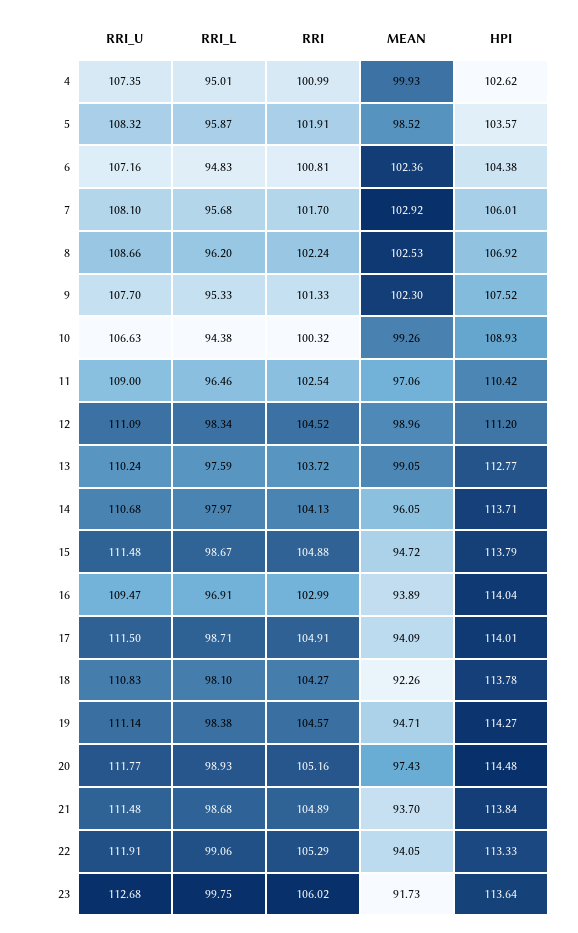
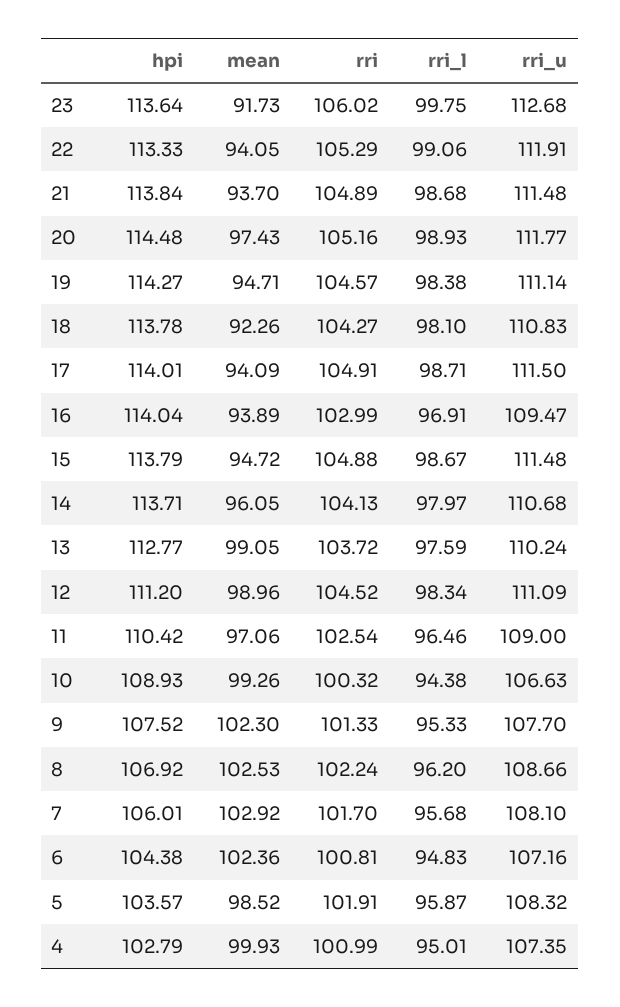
HPI, 4: 102.62 -> 102.79

